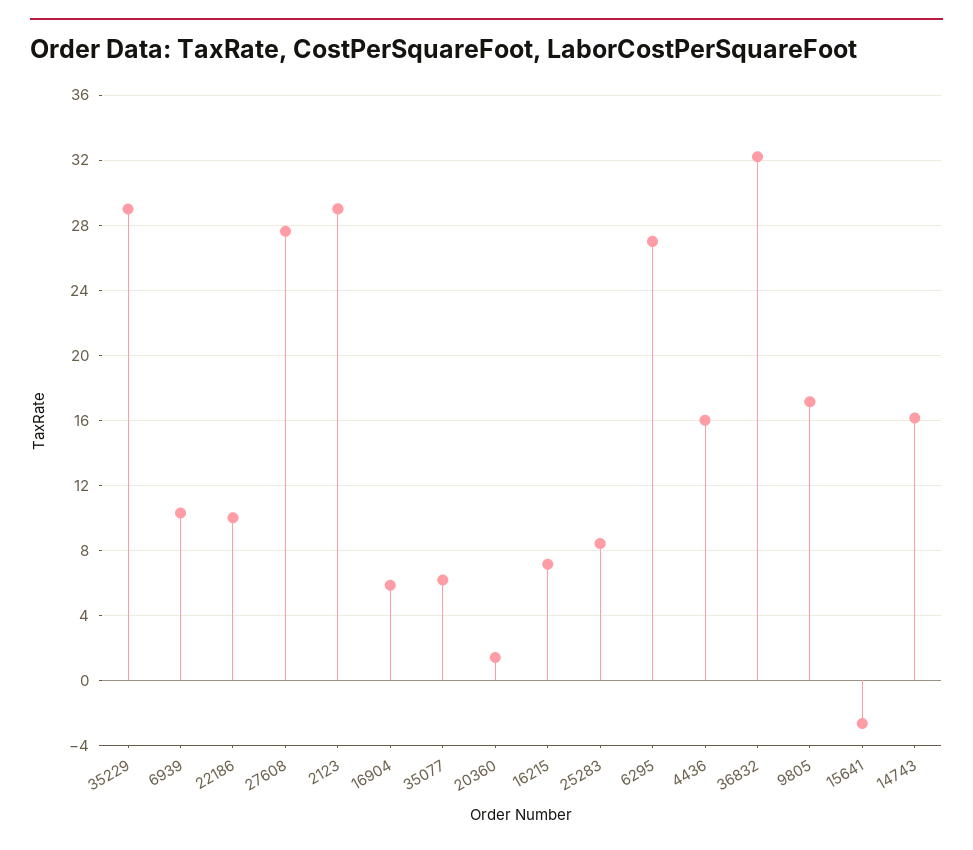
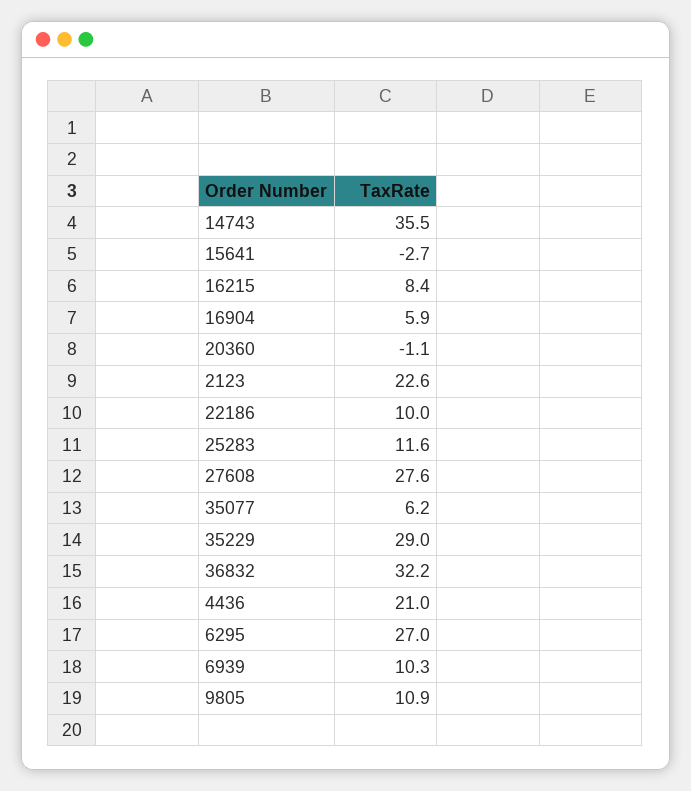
2123: 29 -> 22.6
20360: 1.5 -> -1.1
16215: 7 -> 8.4
25283: 8.5 -> 11.6
4436: 16 -> 21
9805: 17 -> 10.9
14743: 16 -> 35.5

